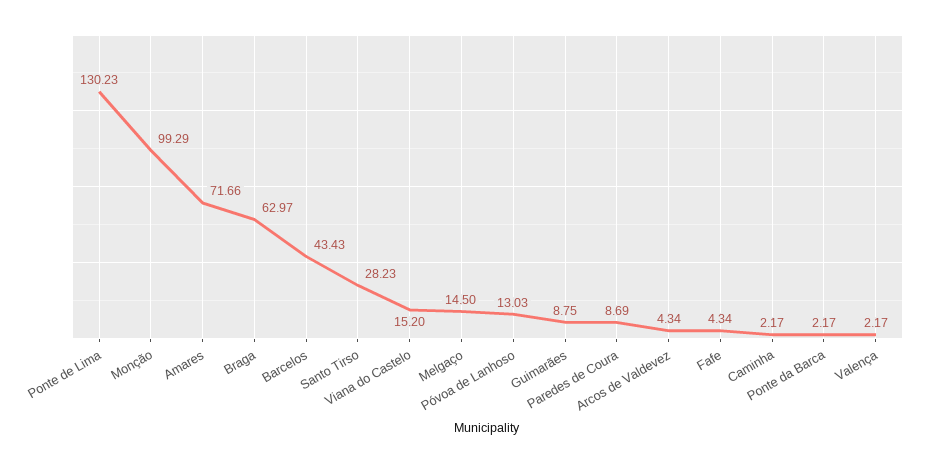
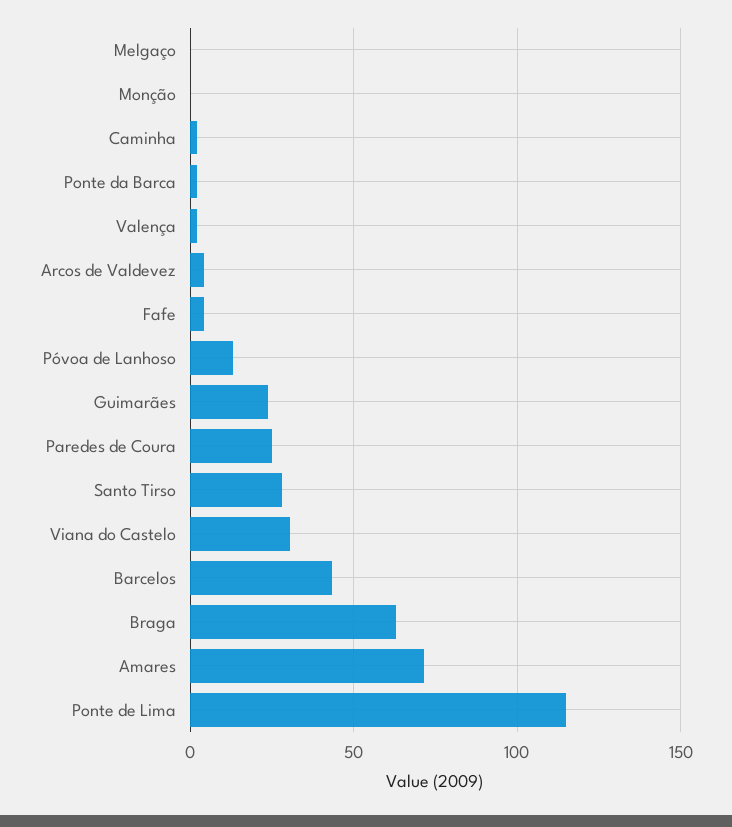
Ponte de Lima: 130.23 -> 115
Monção: 99.29 -> 0
Viana do Castelo: 15.2 -> 30
Melgaço: 14.5 -> 0
Guimarães: 8.75 -> 25
Paredes de Coura: 8.69 -> 25

